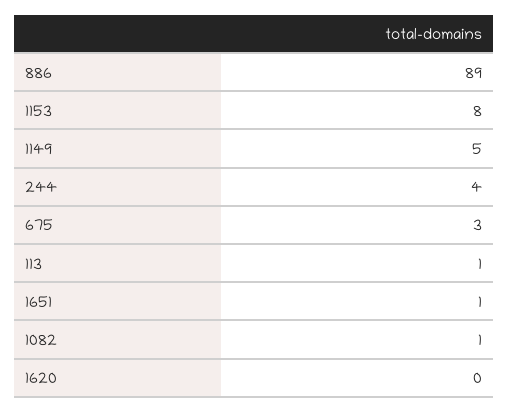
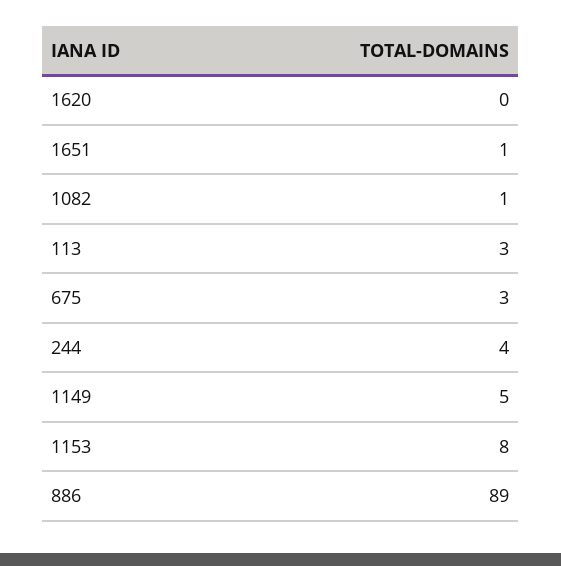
113: 1 -> 3

